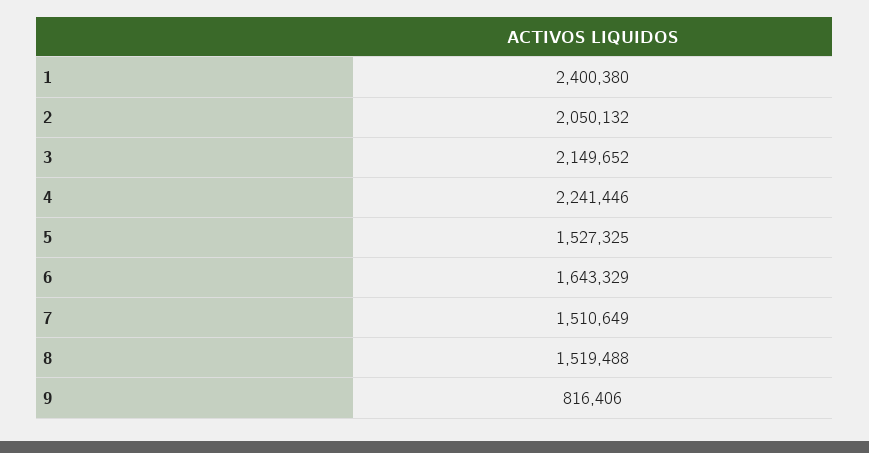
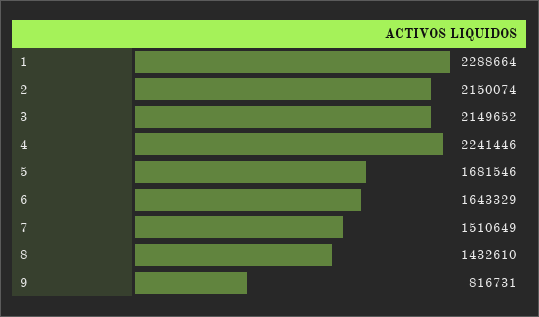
1: 2400380 -> 2288664
2: 2050132 -> 2150074
5: 1527325 -> 1681546
8: 1519488 -> 1432610
9: 816406 -> 816731

